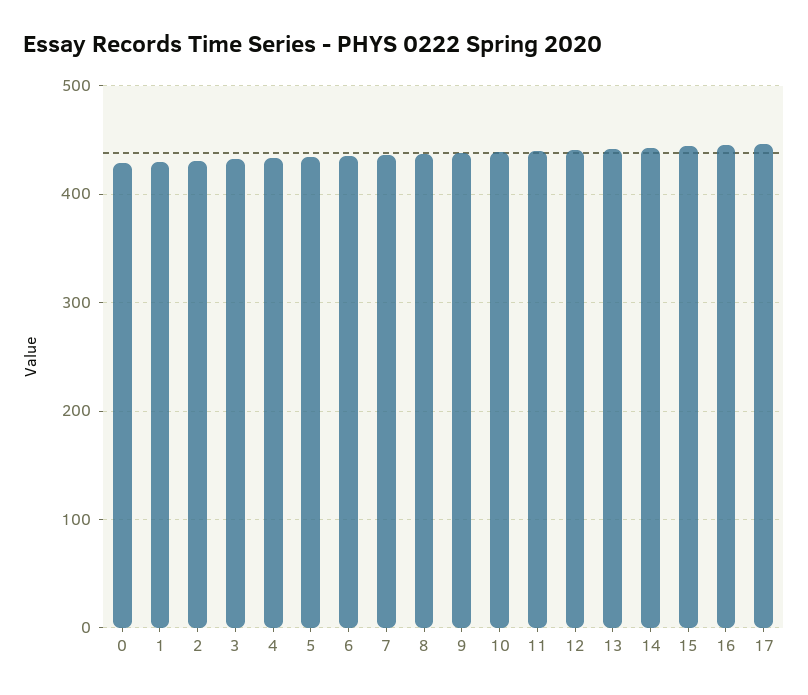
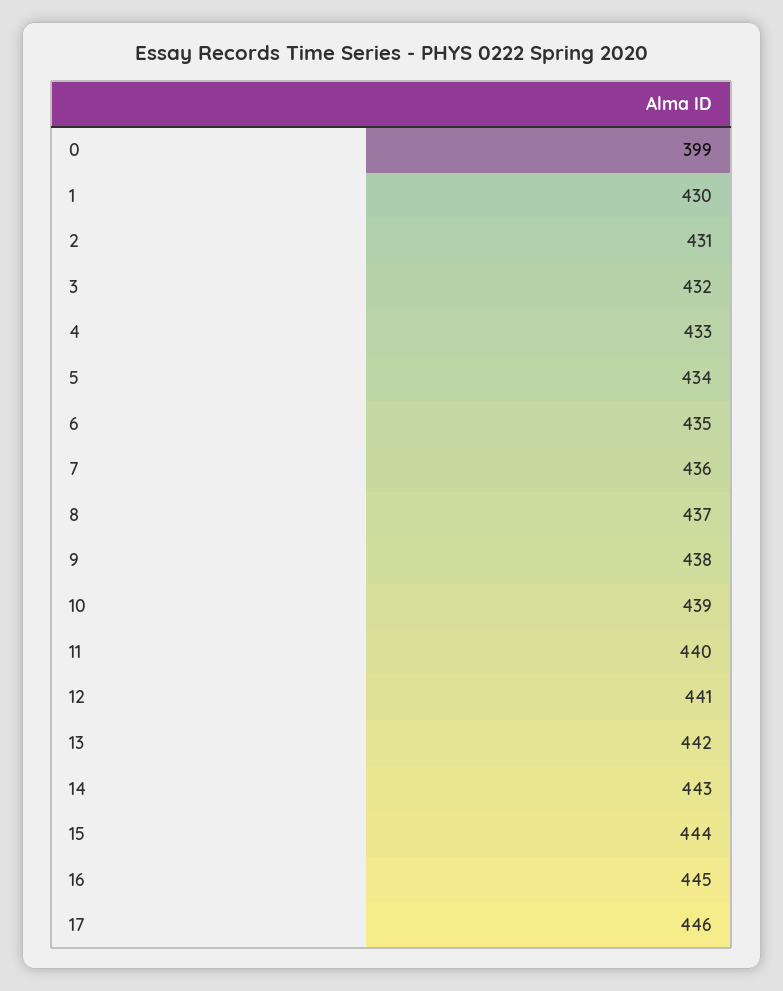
0: 430 -> 399

